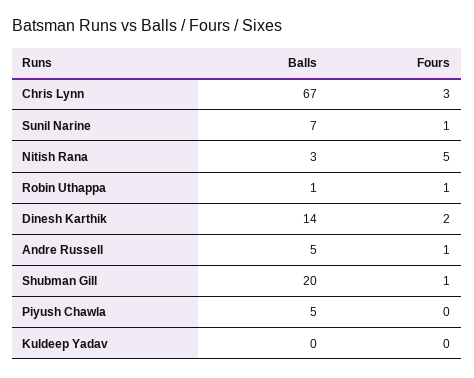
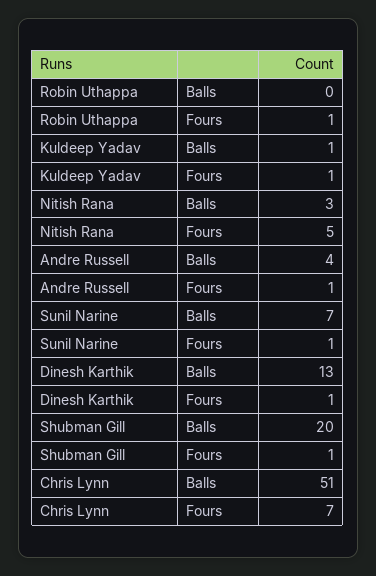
Balls, Chris Lynn: 67 -> 51
Fours, Chris Lynn: 3 -> 7
Balls, Robin Uthappa: 1 -> 0
Balls, Dinesh Karthik: 14 -> 13
Fours, Dinesh Karthik: 2 -> 1
Balls, Andre Russell: 5 -> 4
Balls, Piyush Chawla: 5 -> none
Fours, Piyush Chawla: 0 -> none
Balls, Kuldeep Yadav: 0 -> 1
Fours, Kuldeep Yadav: 0 -> 1

